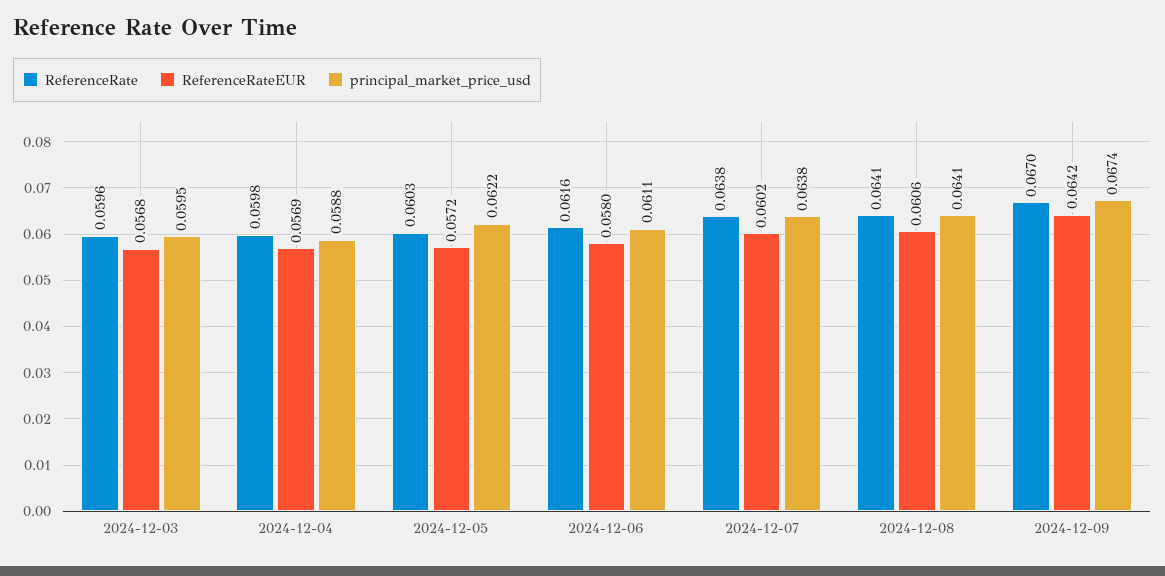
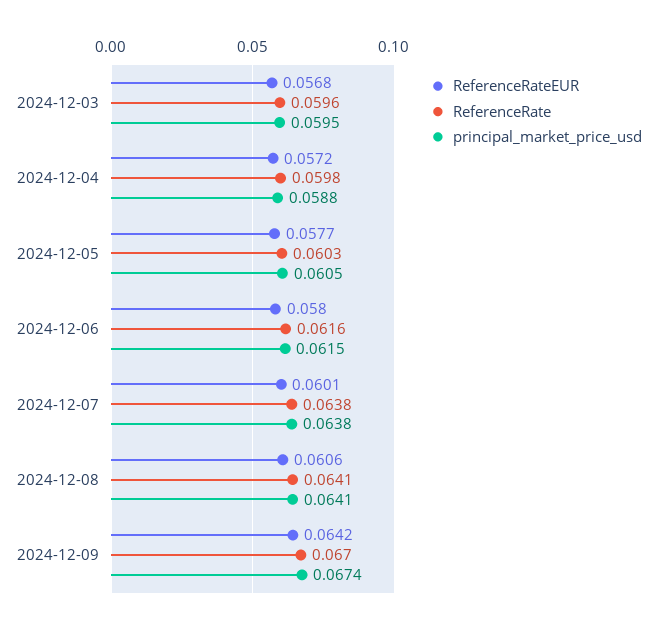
ReferenceRateEUR, 2024-12-04: 0.0569 -> 0.0572
ReferenceRateEUR, 2024-12-05: 0.0572 -> 0.0577
principal_market_price_usd, 2024-12-05: 0.0622 -> 0.0605
principal_market_price_usd, 2024-12-06: 0.0611 -> 0.0615
ReferenceRateEUR, 2024-12-07: 0.0602 -> 0.0601

